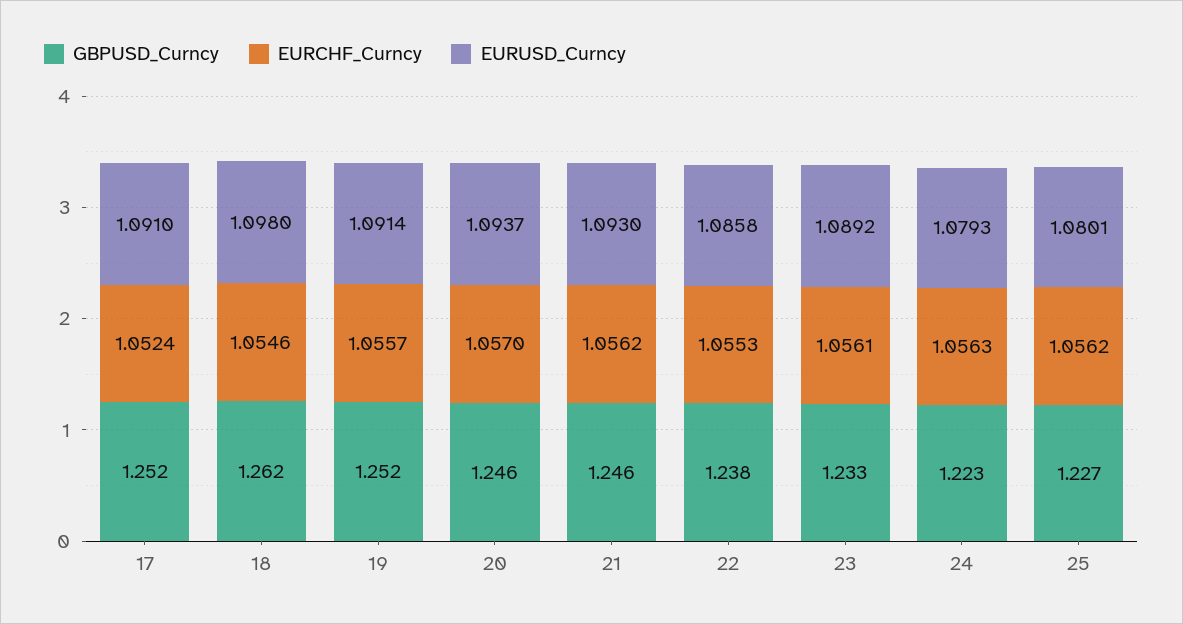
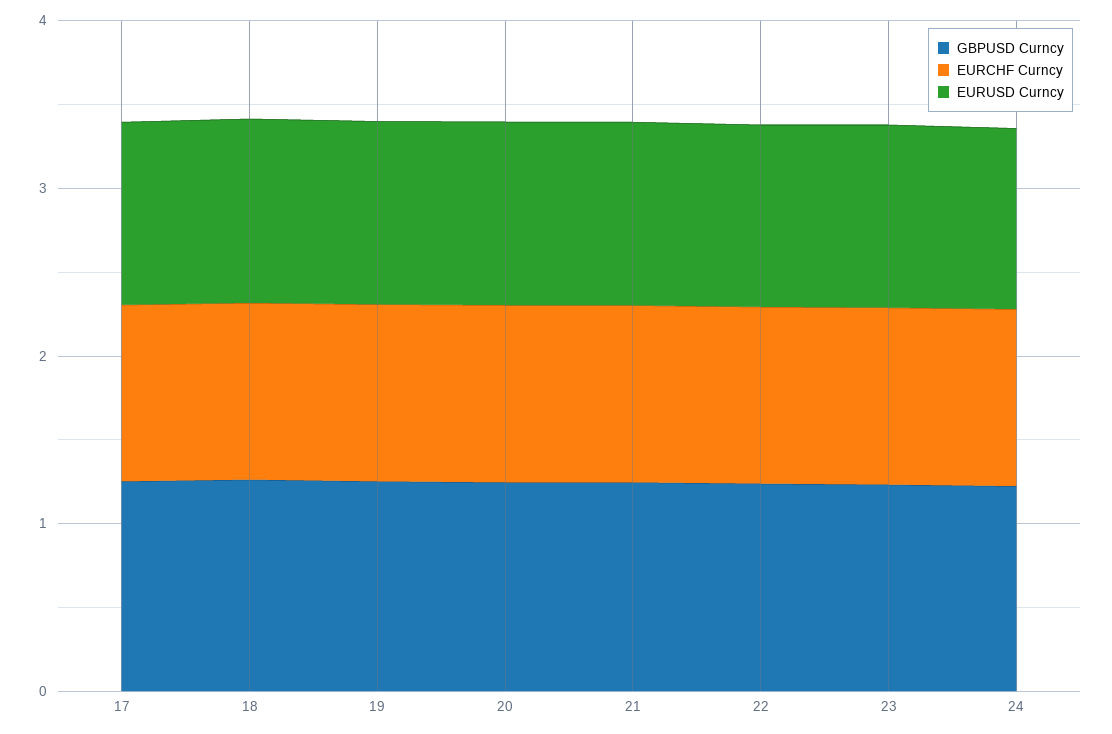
GBPUSD_Curncy, 25: 1.227 -> none
EURCHF_Curncy, 25: 1.0562 -> none
EURUSD_Curncy, 25: 1.0801 -> none

